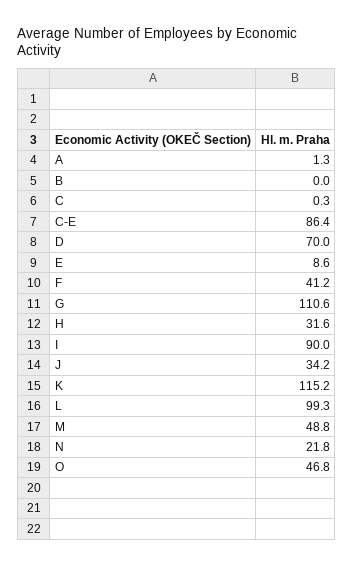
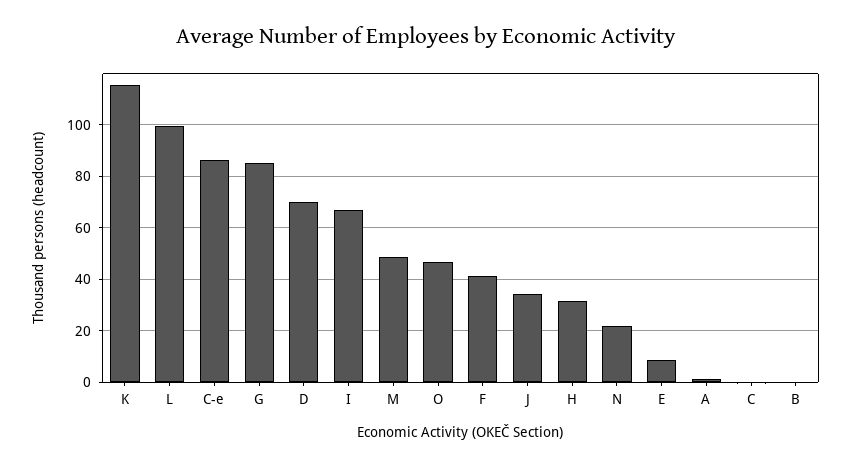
G: 110.6 -> 85
I: 90 -> 67.5

